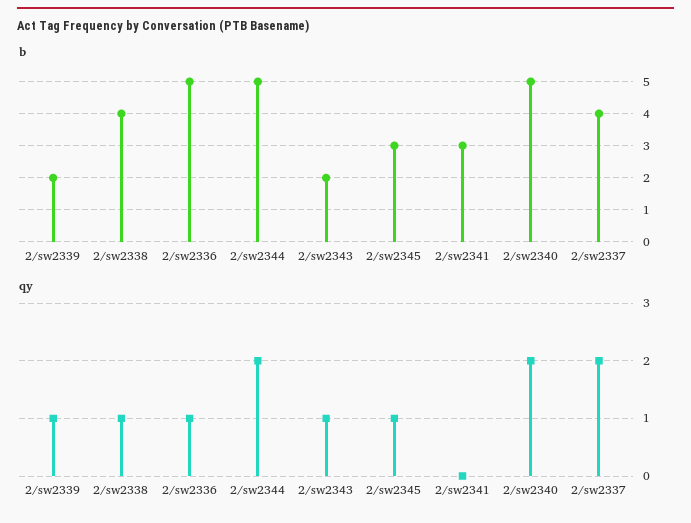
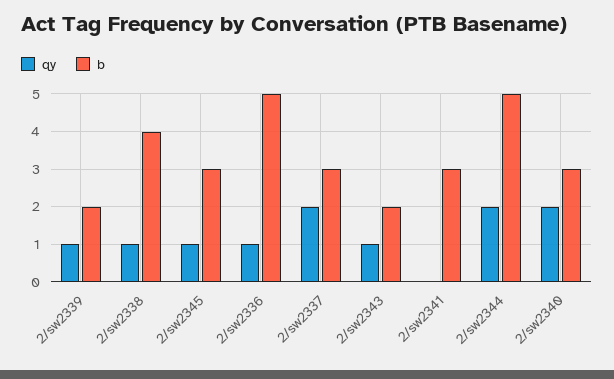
b, 2/sw2340: 5 -> 3
b, 2/sw2337: 4 -> 3

